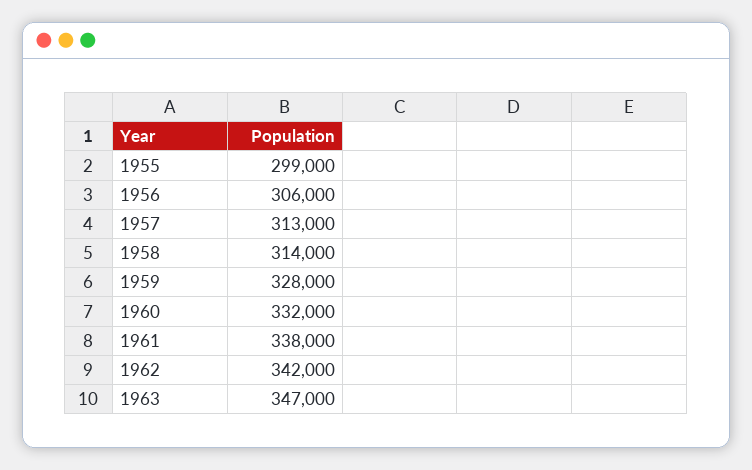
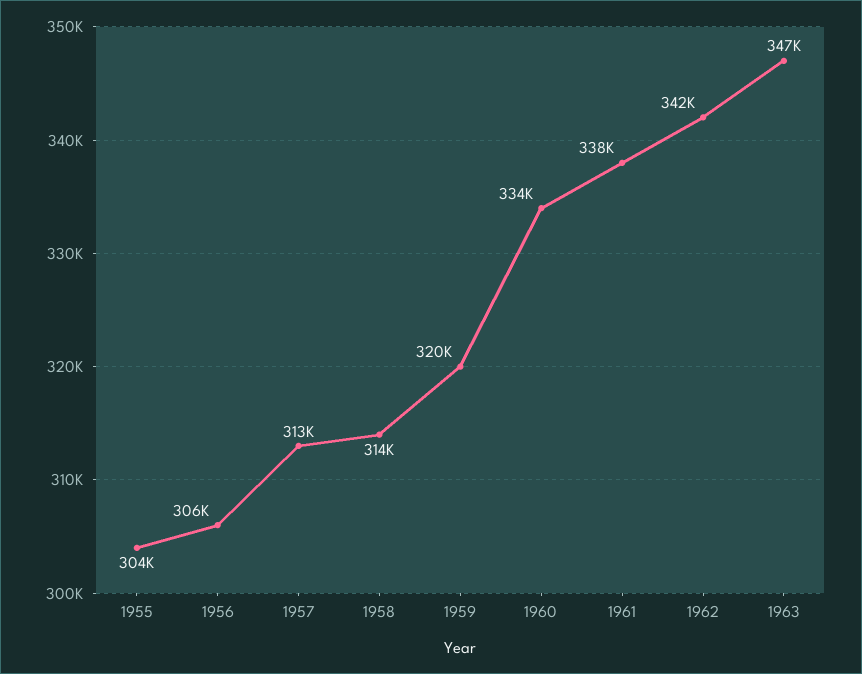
1955: 299000 -> 304000
1959: 328000 -> 320000
1960: 332000 -> 334000

